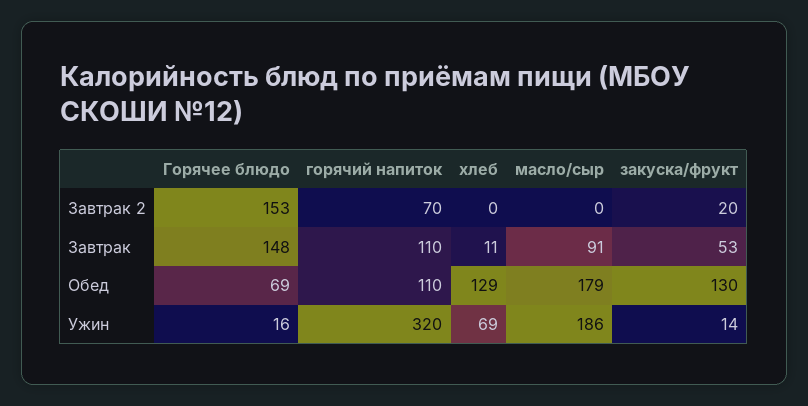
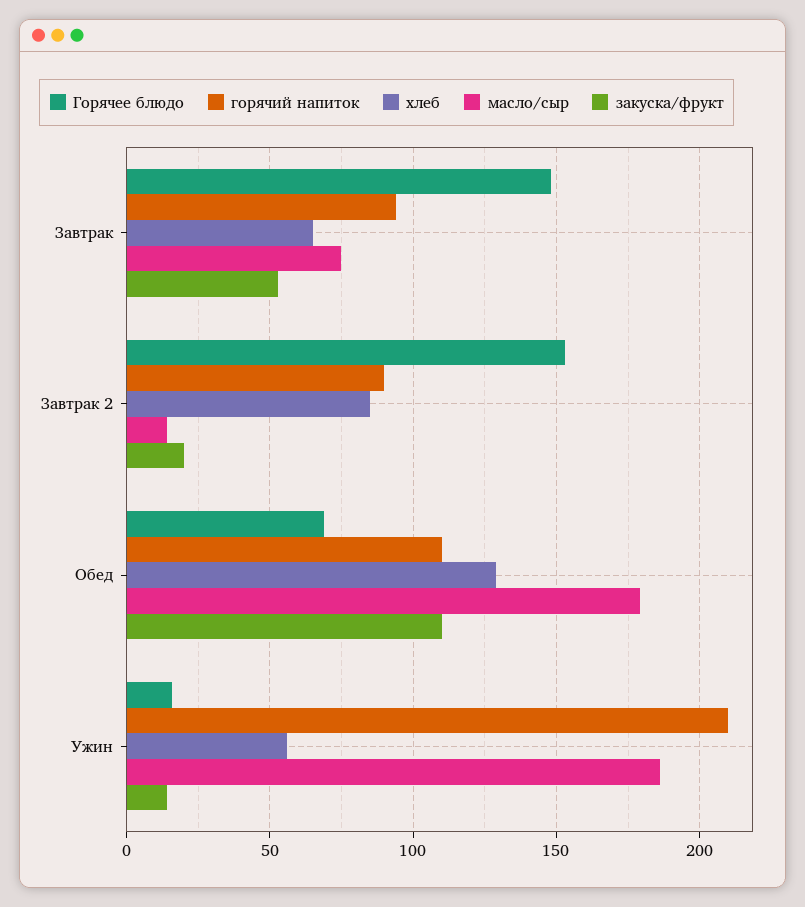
горячий напиток, Завтрак 2: 70 -> 90
хлеб, Завтрак 2: 0 -> 85
масло/сыр, Завтрак 2: 0 -> 15
горячий напиток, Завтрак: 110 -> 95
хлеб, Завтрак: 11 -> 65
масло/сыр, Завтрак: 91 -> 75
закуска/фрукт, Обед: 130 -> 110
горячий напиток, Ужин: 320 -> 210
хлеб, Ужин: 69 -> 55

